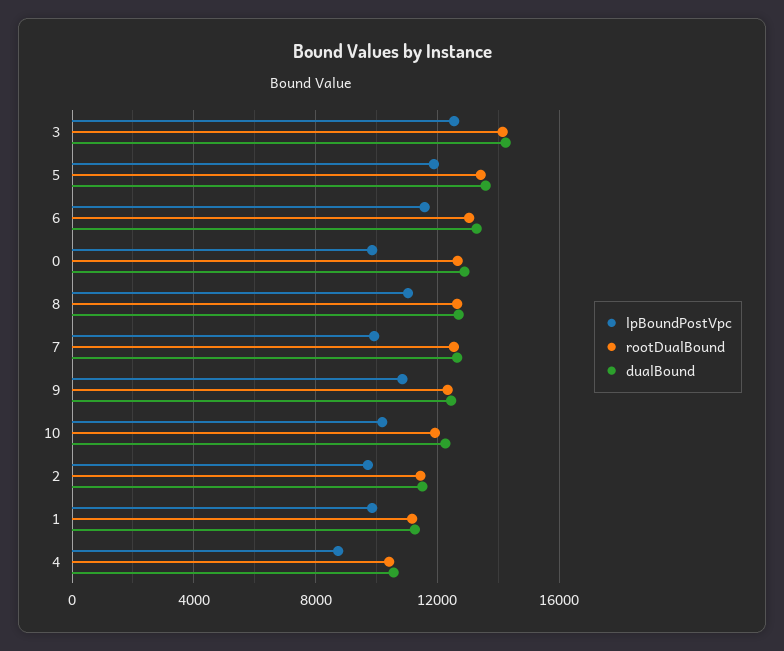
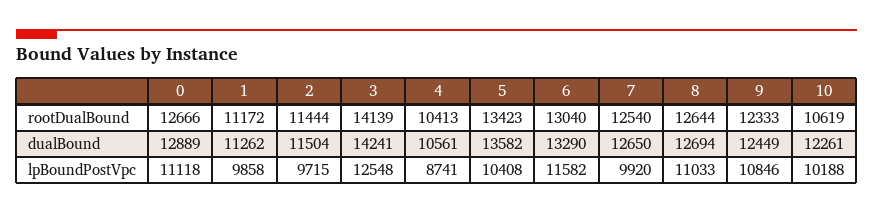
lpBoundPostVpc, 5: 12000 -> 10408
lpBoundPostVpc, 0: 10000 -> 11118
rootDualBound, 10: 12000 -> 10619

